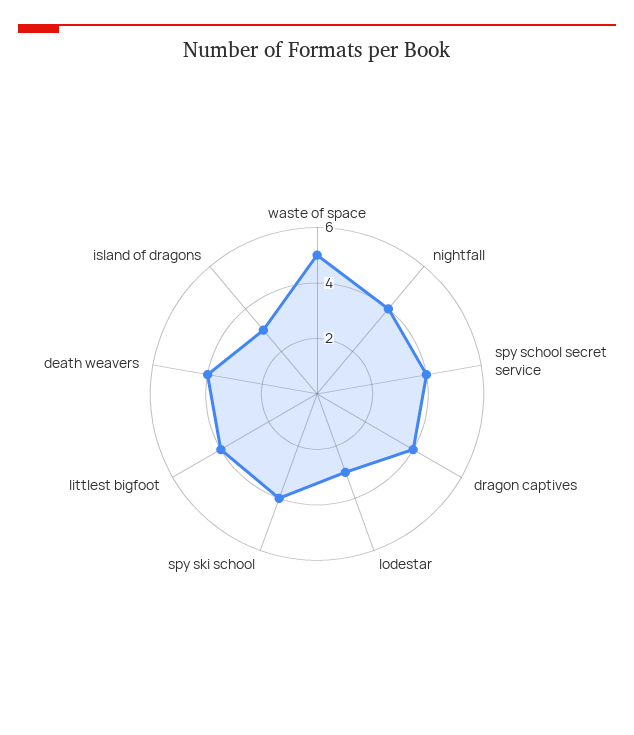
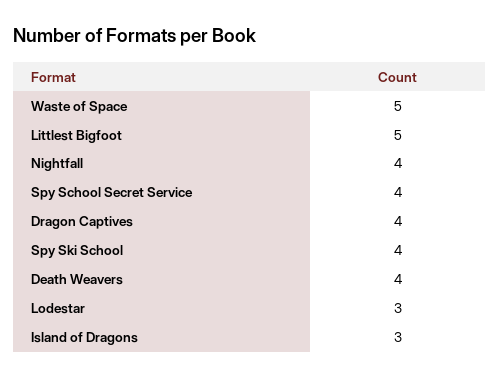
littlest bigfoot: 4 -> 5

